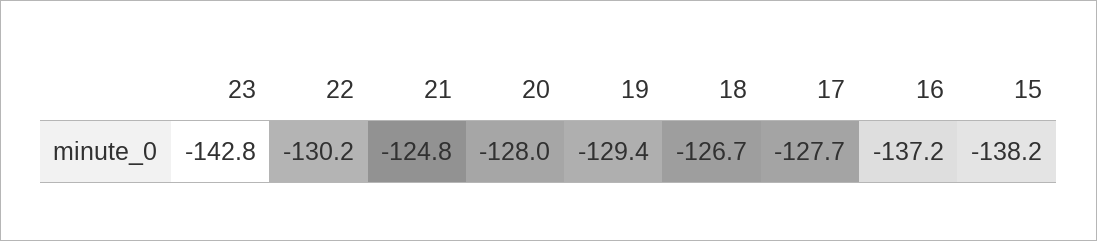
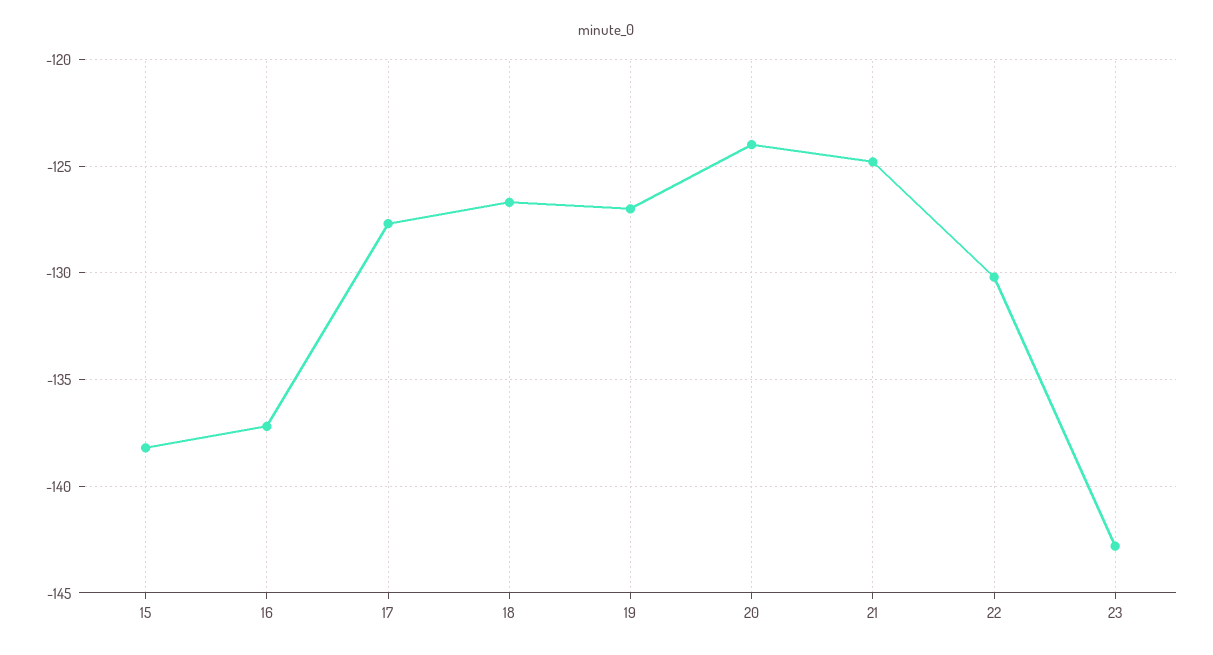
20: -128 -> -124
19: -129.4 -> -127

